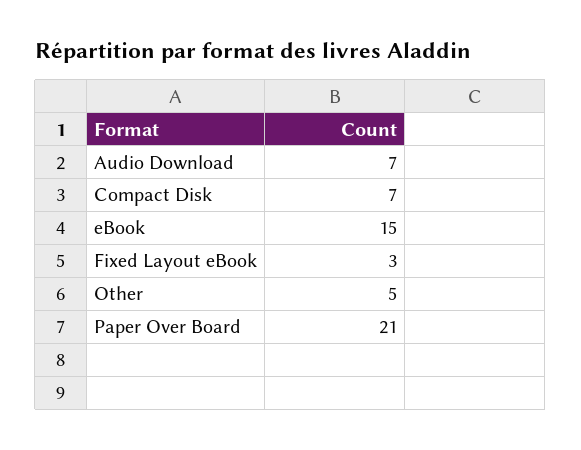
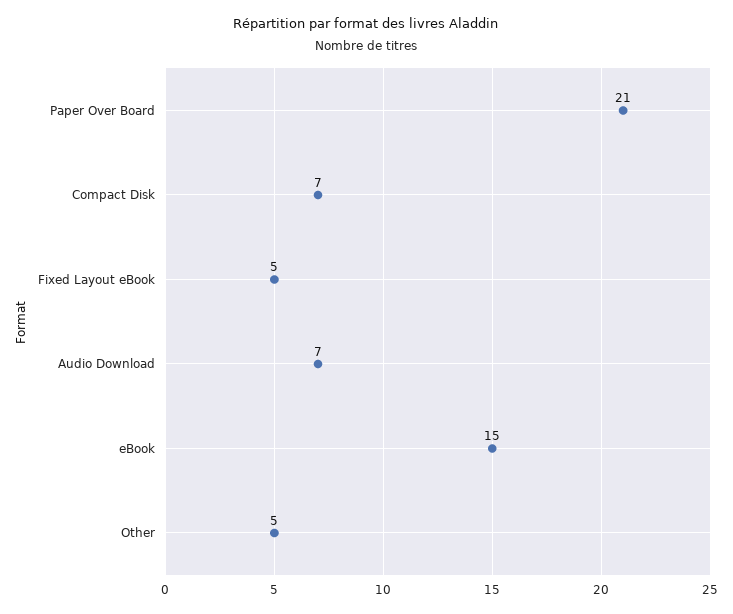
Fixed Layout eBook: 3 -> 5

